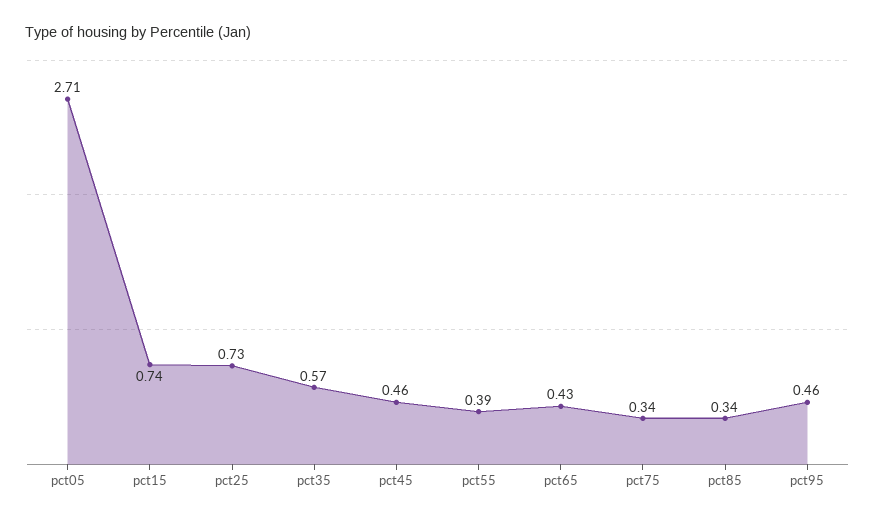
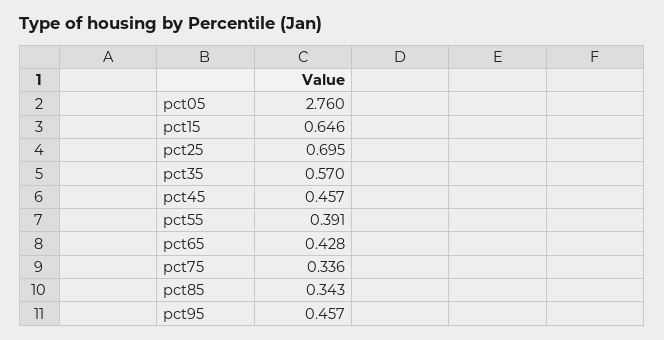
pct05: 2.71 -> 2.76
pct15: 0.74 -> 0.646
pct25: 0.73 -> 0.695

